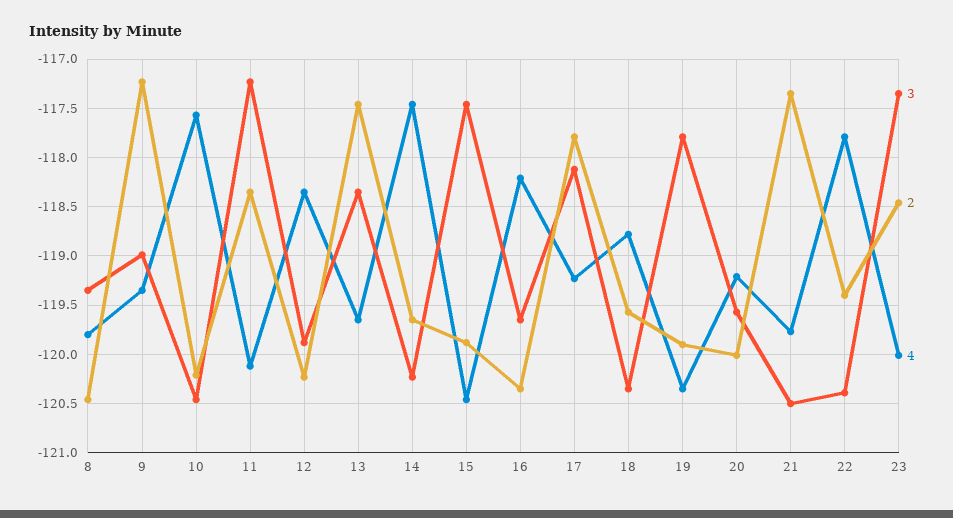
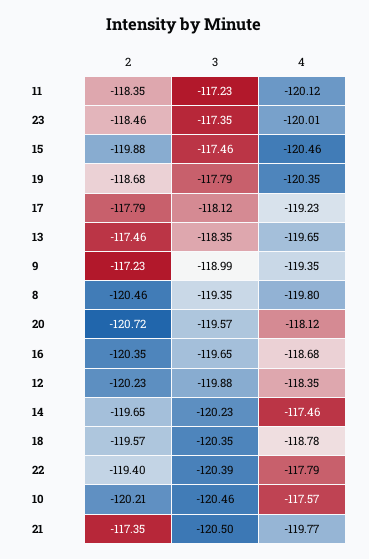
4, 16: -118.2 -> -118.68
2, 19: -119.9 -> -118.68
2, 20: -120 -> -120.72
4, 20: -119.2 -> -118.12

